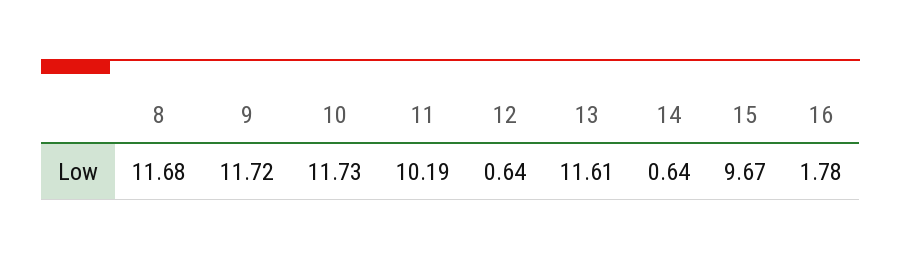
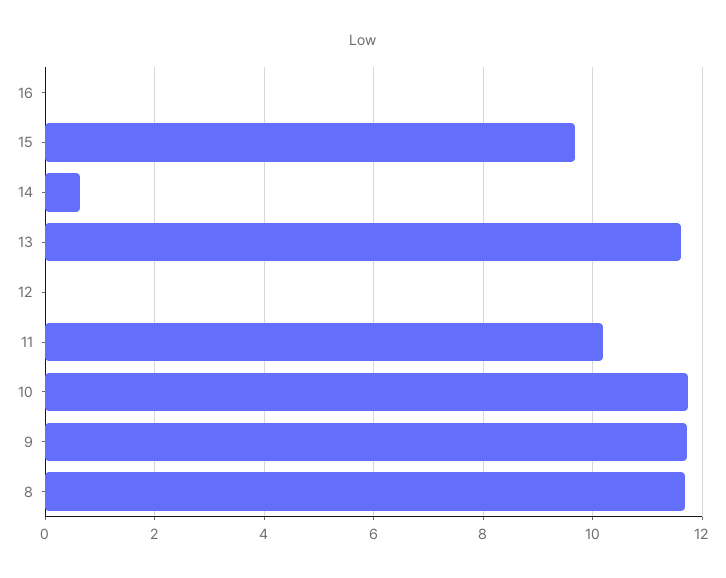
12: 0.64 -> 0
16: 1.78 -> 0

